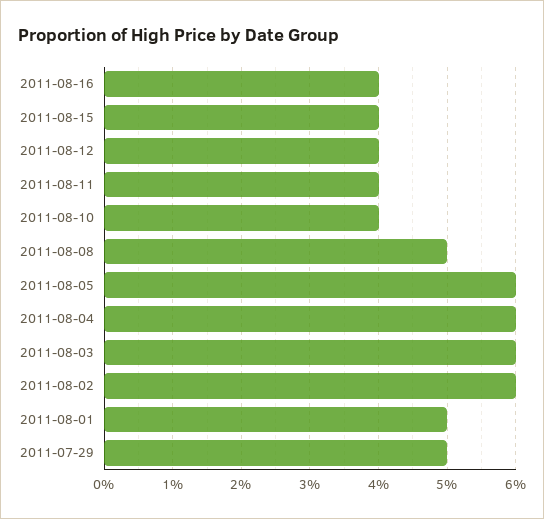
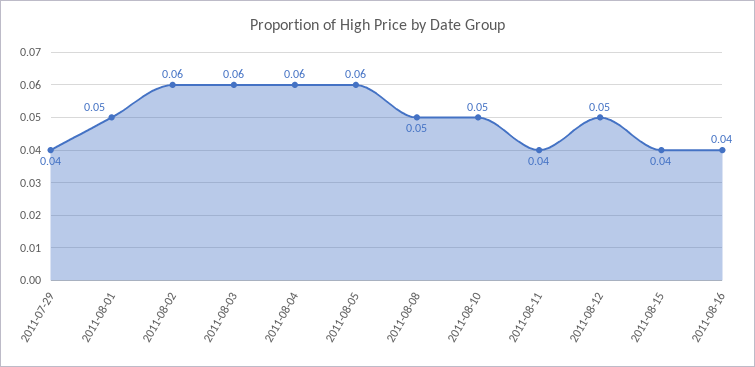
2011-08-12: 0.04 -> 0.05
2011-08-10: 0.04 -> 0.05
2011-07-29: 0.05 -> 0.04

